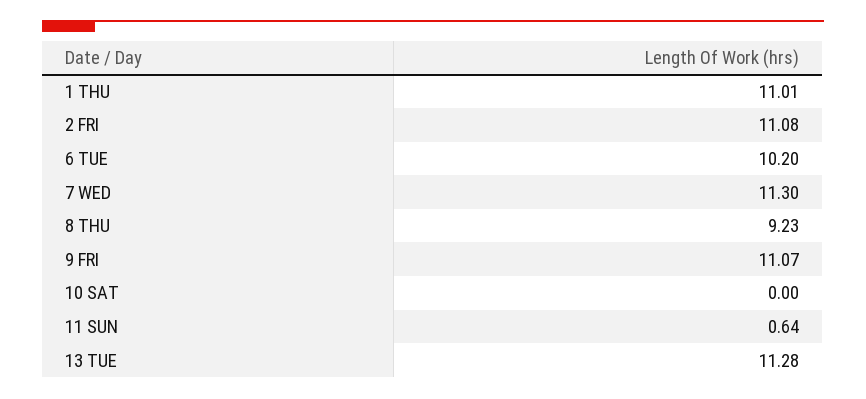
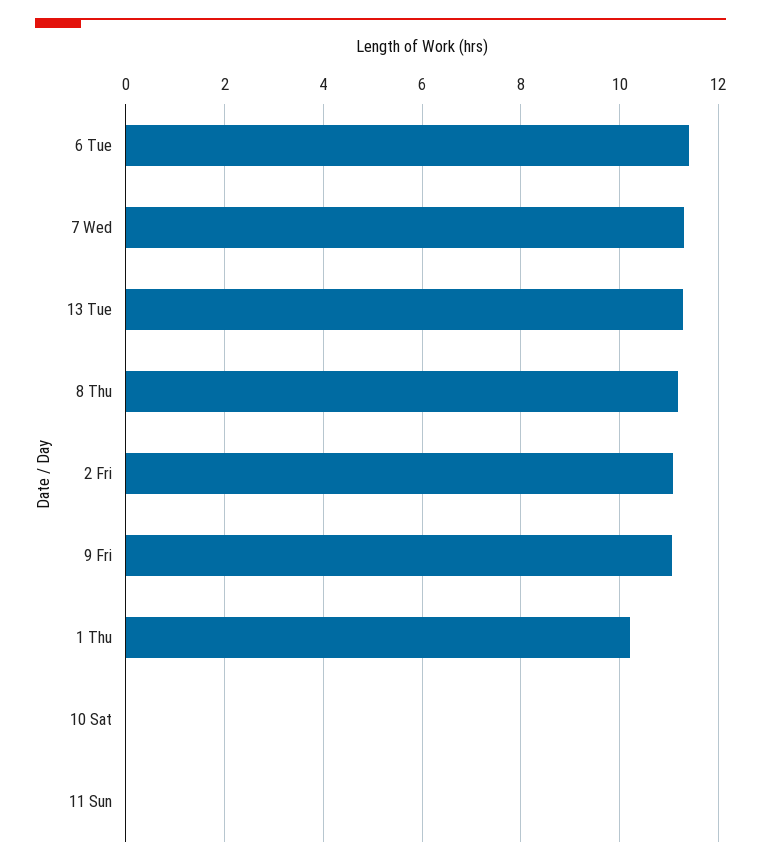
1 THU: 11.01 -> 10.2
6 TUE: 10.2 -> 11.4
8 THU: 9.23 -> 11.2
11 SUN: 0.64 -> 0

